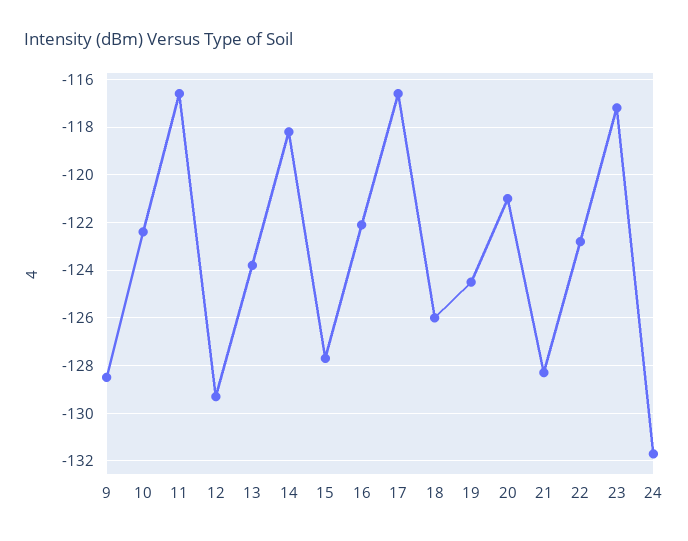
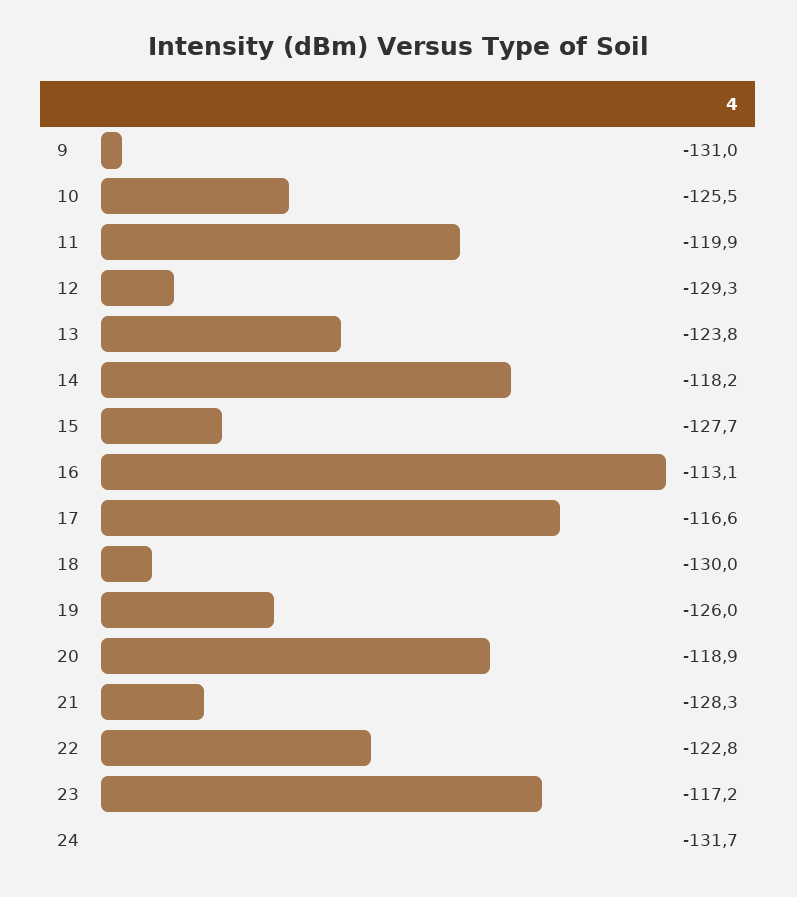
9: -128.5 -> -131
10: -122.5 -> -125.5
11: -116.5 -> -119.9
16: -122 -> -113.1
18: -126 -> -130
19: -124.5 -> -126
20: -121 -> -118.9

